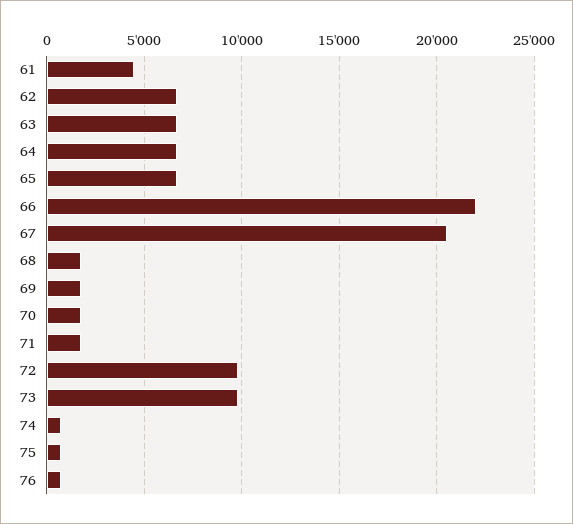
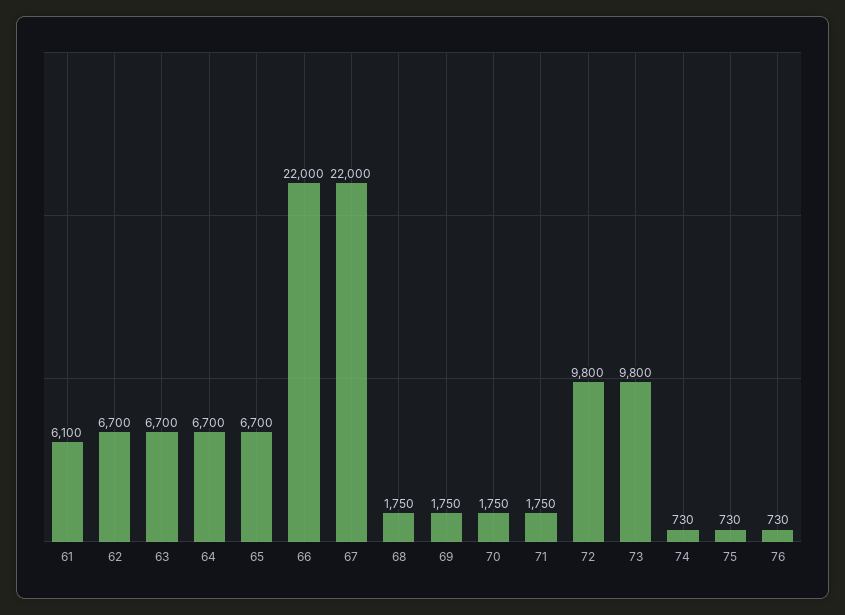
61: 4500 -> 6100
67: 20500 -> 22000

